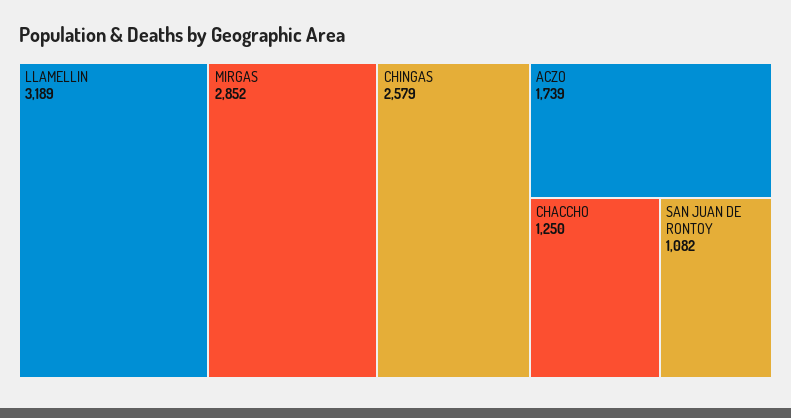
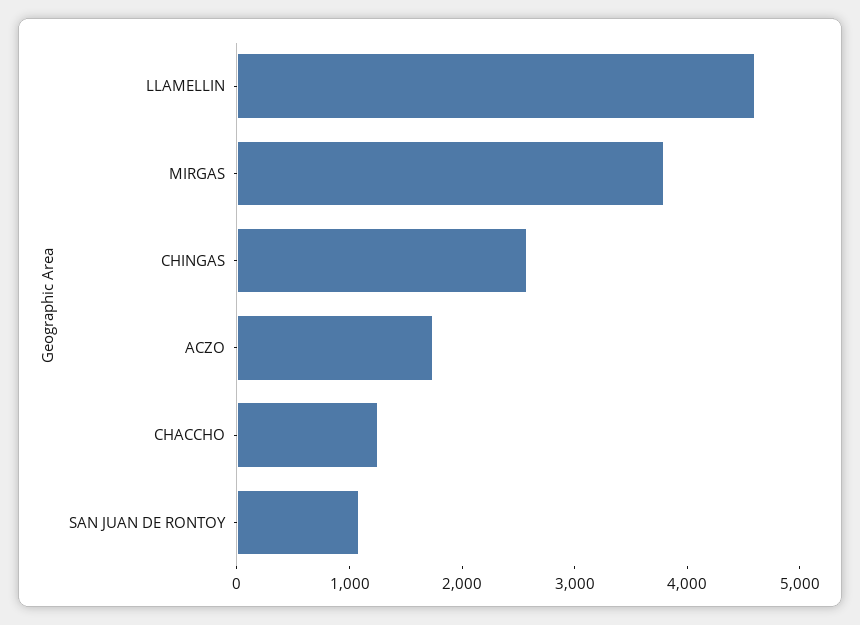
LLAMELLIN: 3189 -> 4600
MIRGAS: 2852 -> 3800

